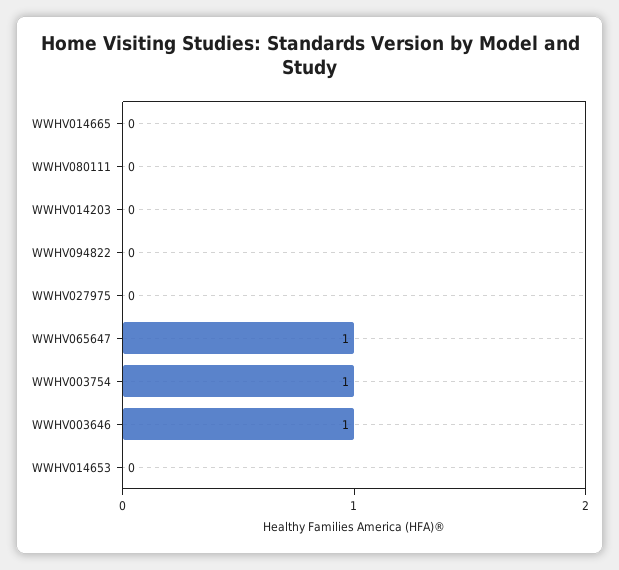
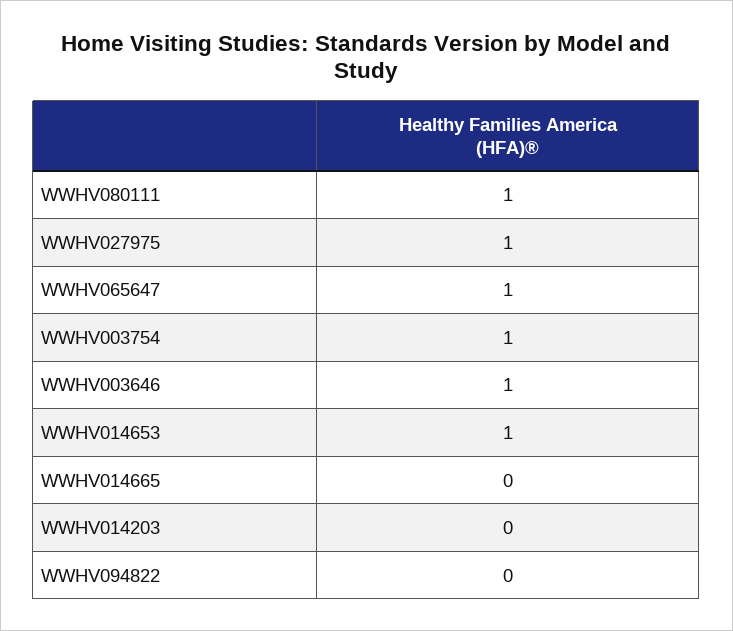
WWHV080111: 0 -> 1
WWHV027975: 0 -> 1
WWHV014653: 0 -> 1

